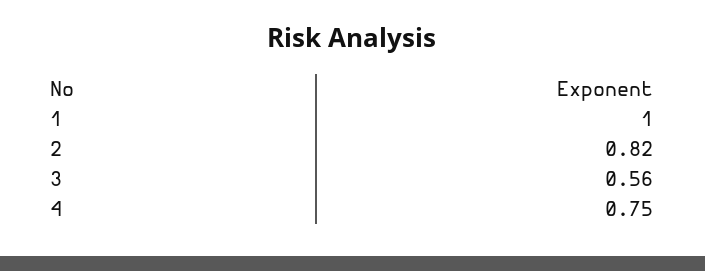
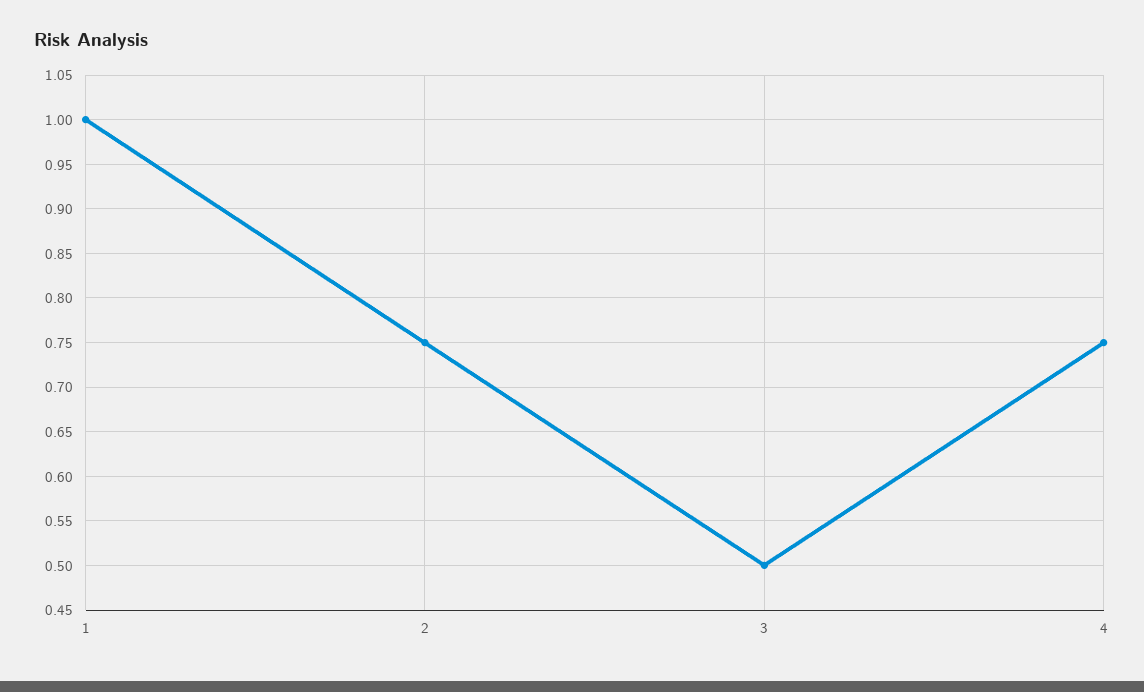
2: 0.82 -> 0.75
3: 0.56 -> 0.5

